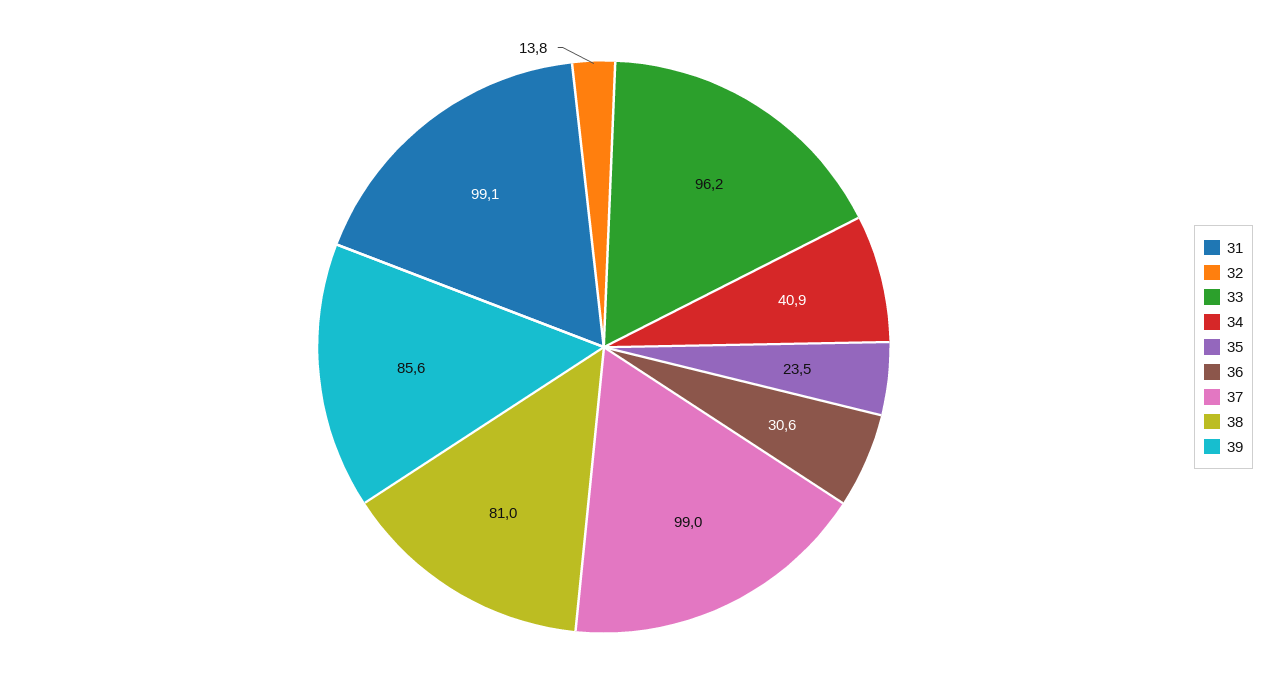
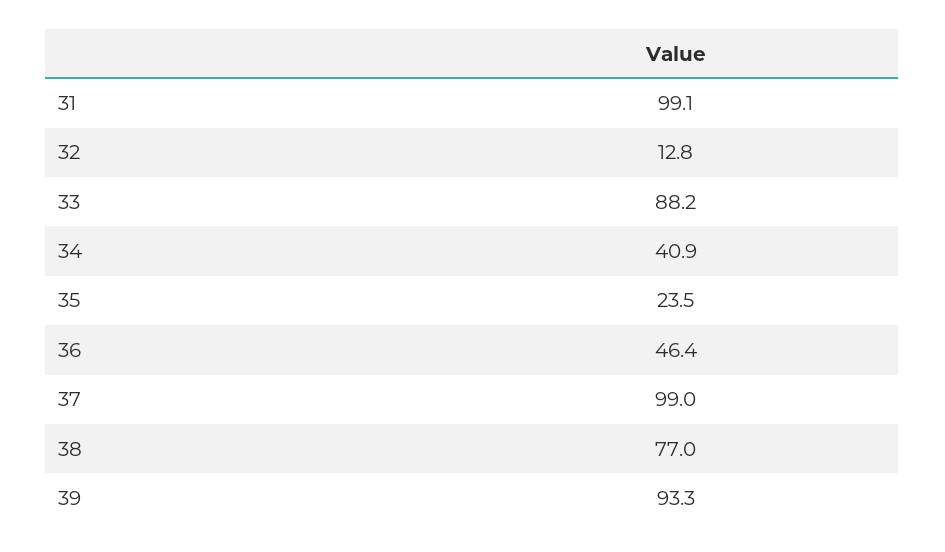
32: 13.8 -> 12.8
33: 96.2 -> 88.2
36: 30.6 -> 46.4
38: 81 -> 77
39: 85.6 -> 93.3

